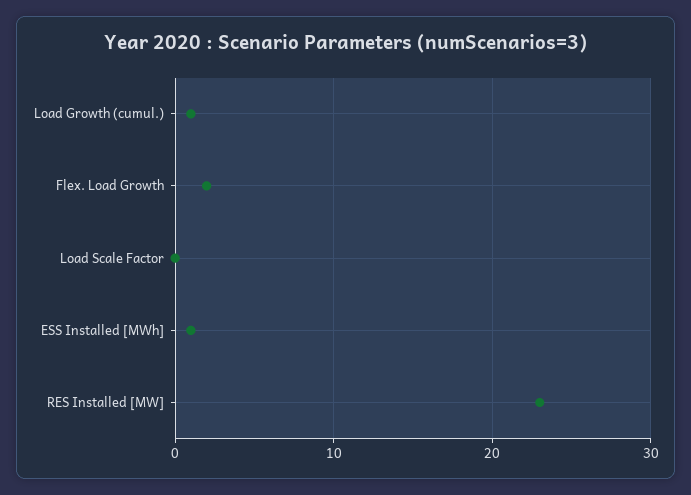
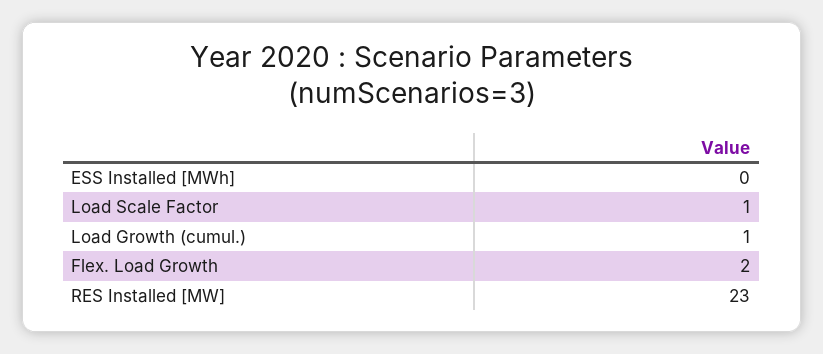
Load Scale Factor: 0 -> 1
ESS Installed [MWh]: 1 -> 0

